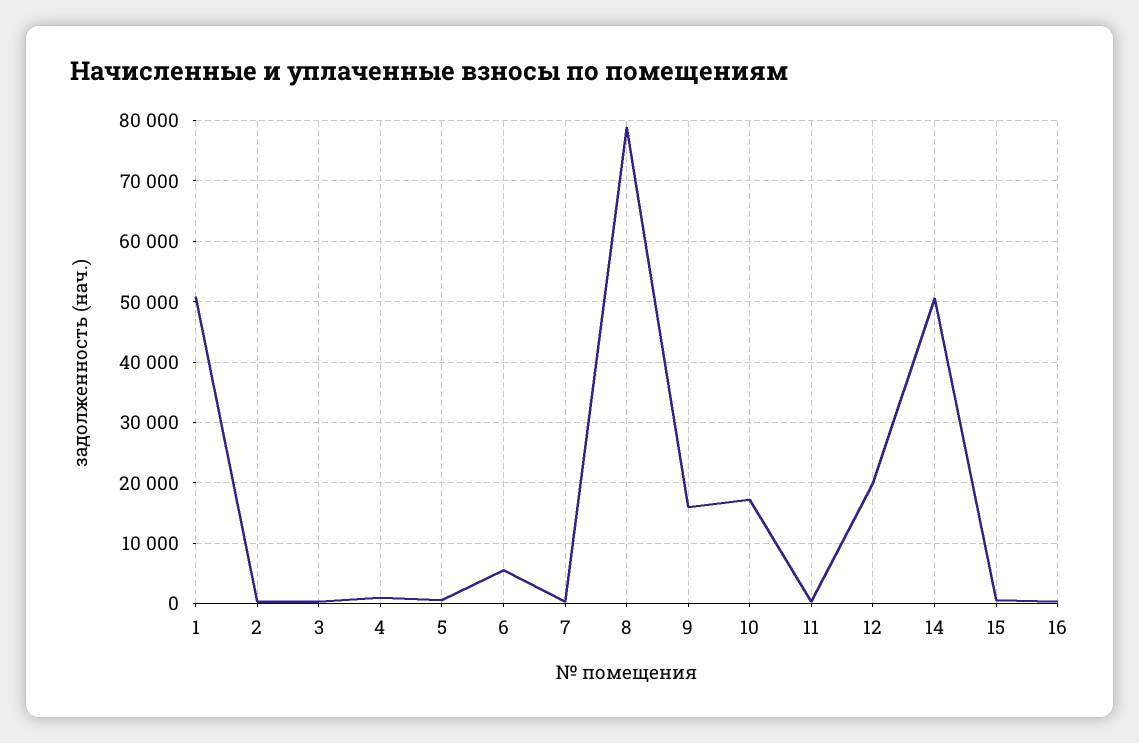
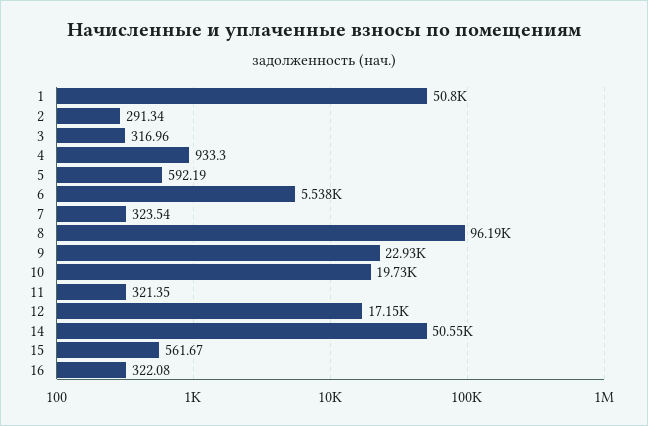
8: 79000 -> 96190
9: 16000 -> 22930
10: 17000 -> 19730
12: 20000 -> 17150

